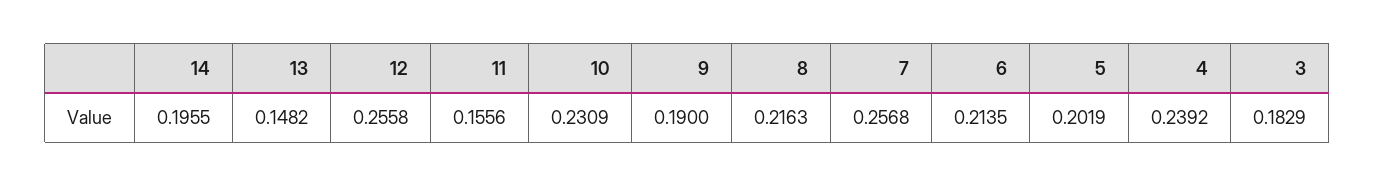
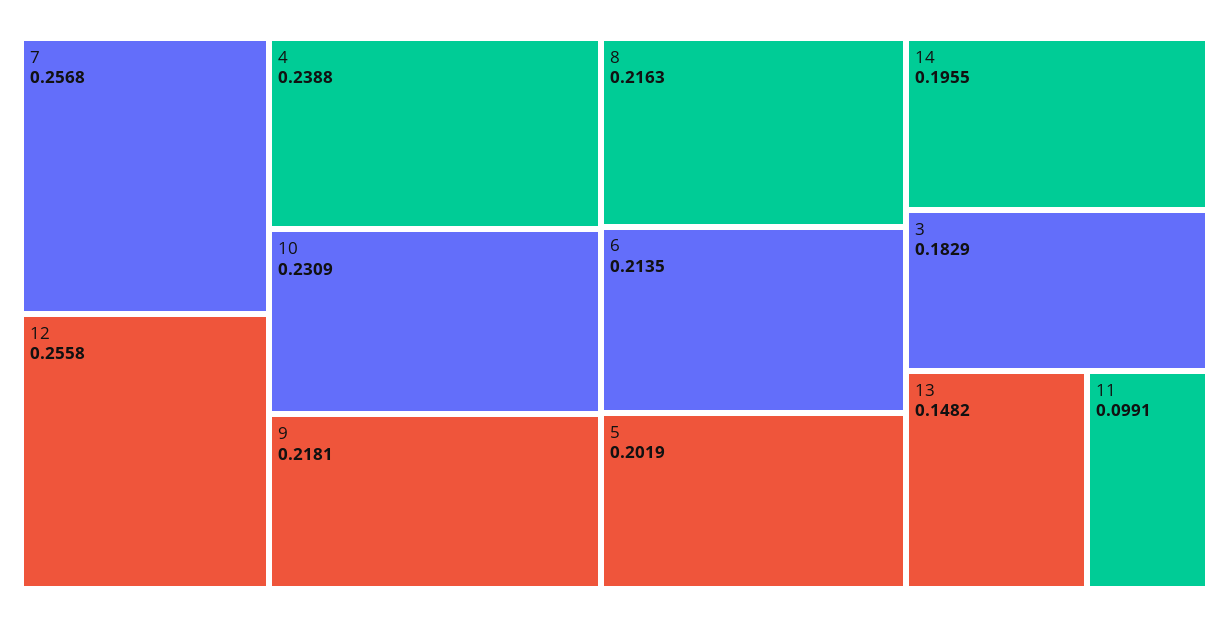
11: 0.1556 -> 0.0991
9: 0.19 -> 0.2181
4: 0.2392 -> 0.2388

